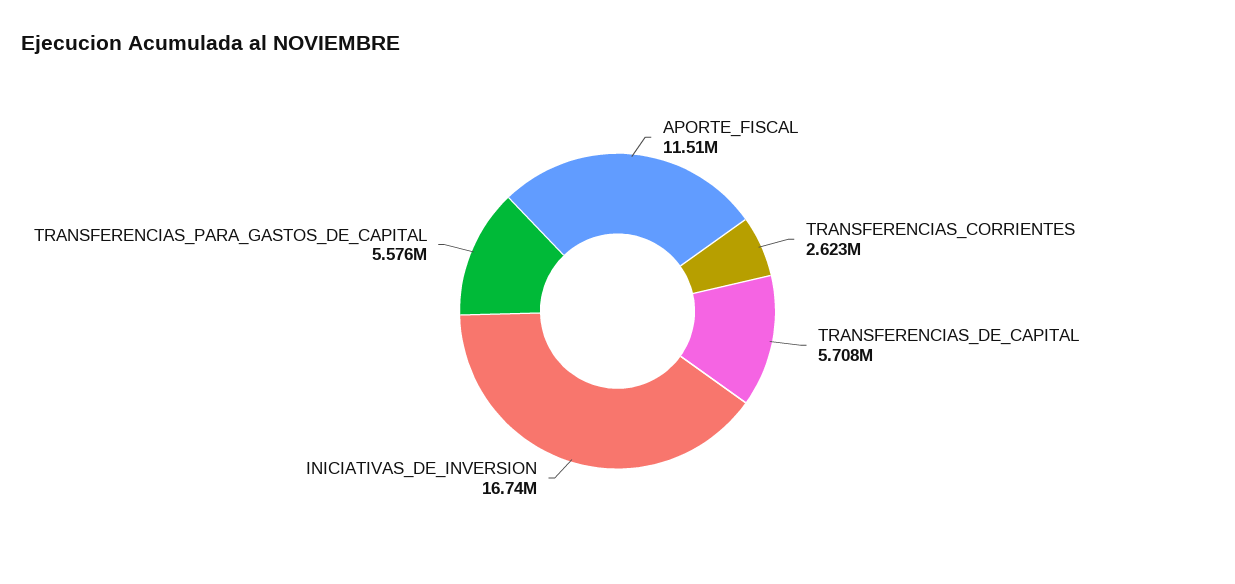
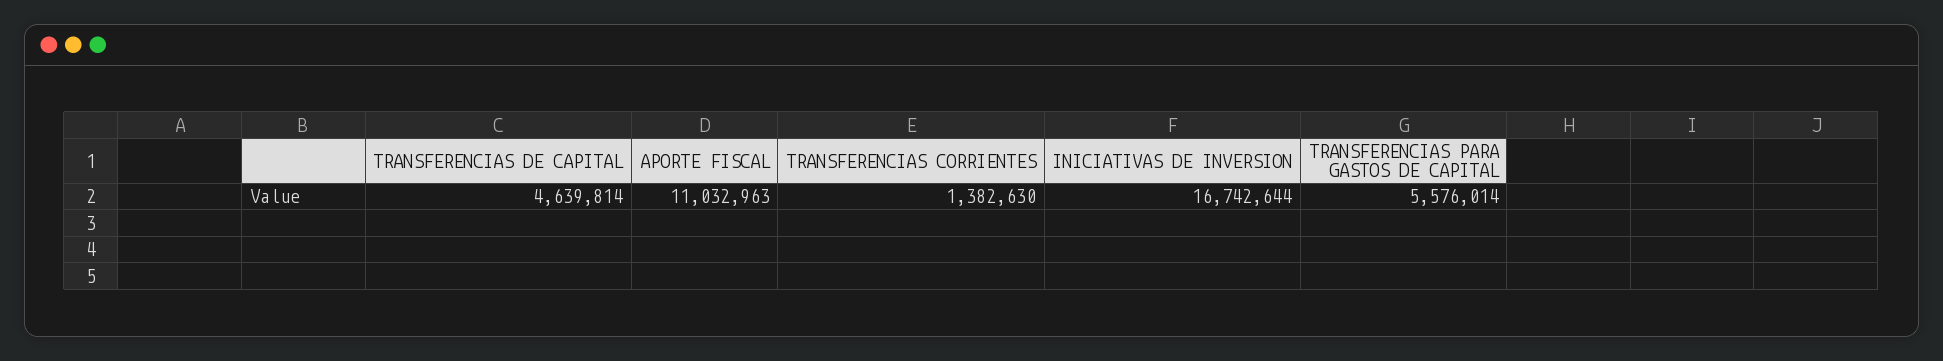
APORTE_FISCAL: 11510000 -> 11032963
TRANSFERENCIAS_CORRIENTES: 2623000 -> 1382630
TRANSFERENCIAS_DE_CAPITAL: 5708000 -> 4639814

